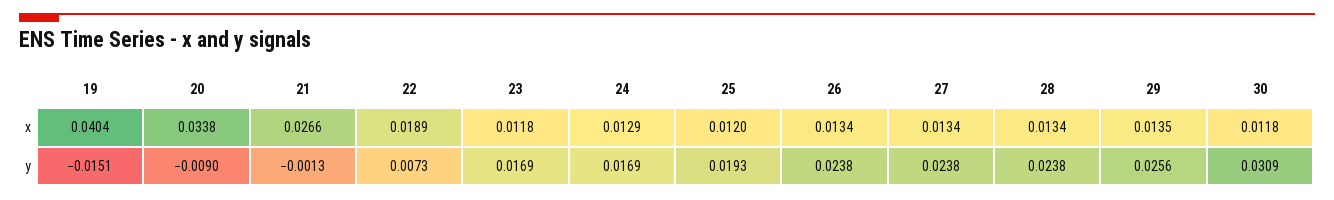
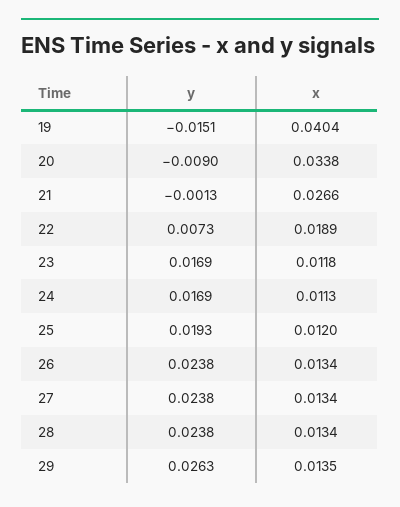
24, x: 0.0129 -> 0.0113
30, x: 0.0118 -> none
29, y: 0.0256 -> 0.0263
30, y: 0.0309 -> none

